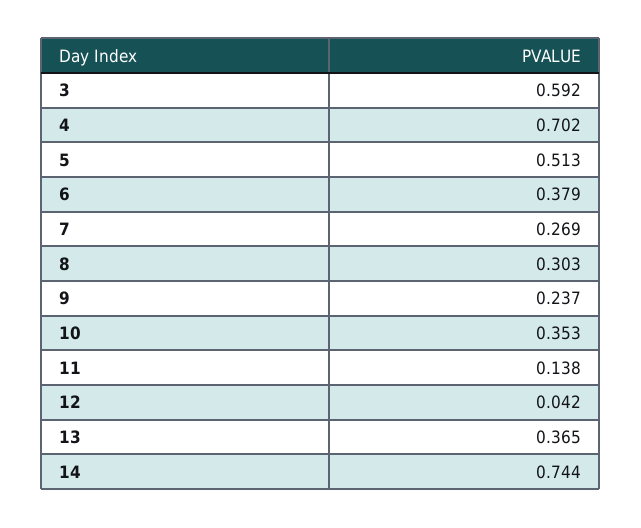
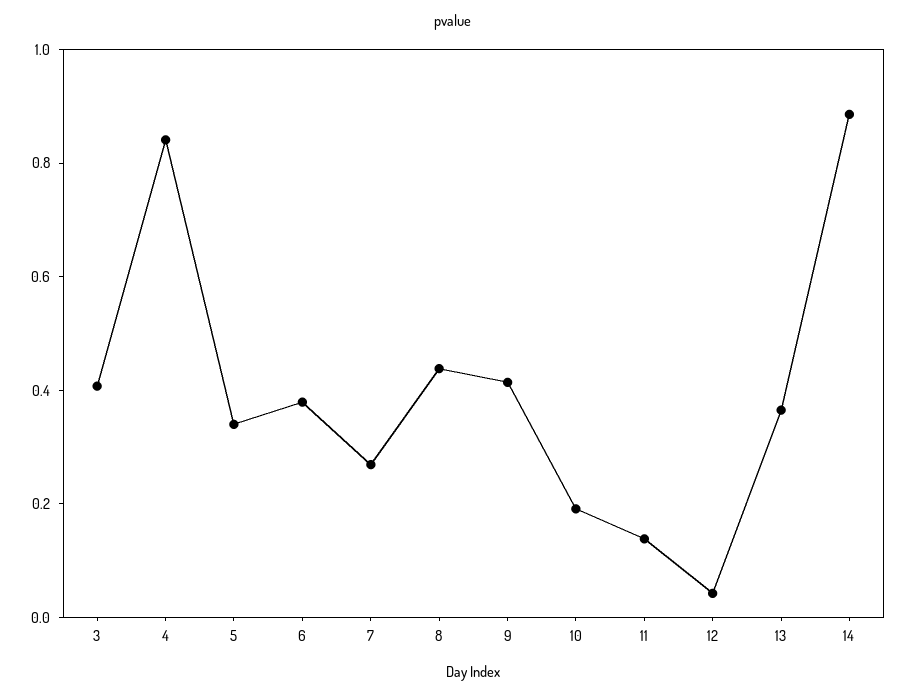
3: 0.592 -> 0.4
4: 0.702 -> 0.85
5: 0.513 -> 0.35
8: 0.303 -> 0.45
9: 0.237 -> 0.4
10: 0.353 -> 0.2
14: 0.744 -> 0.9

